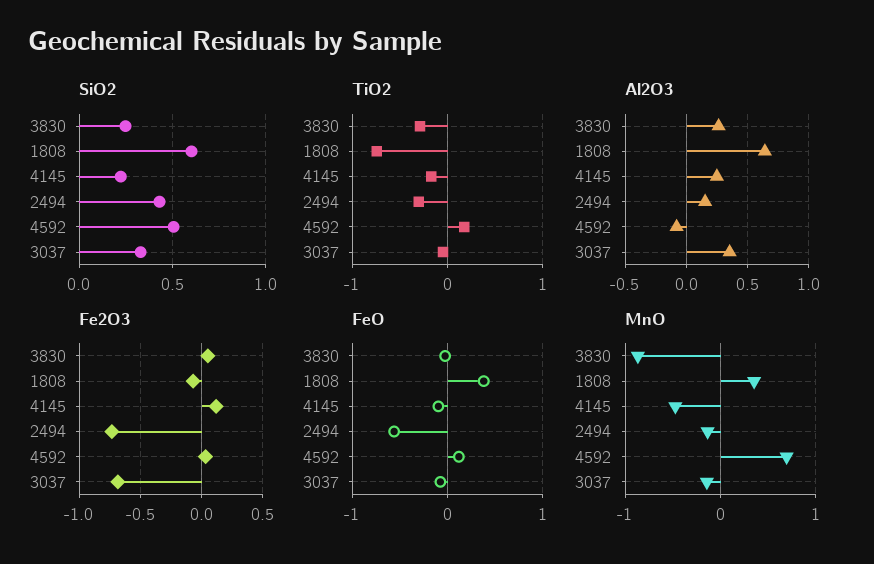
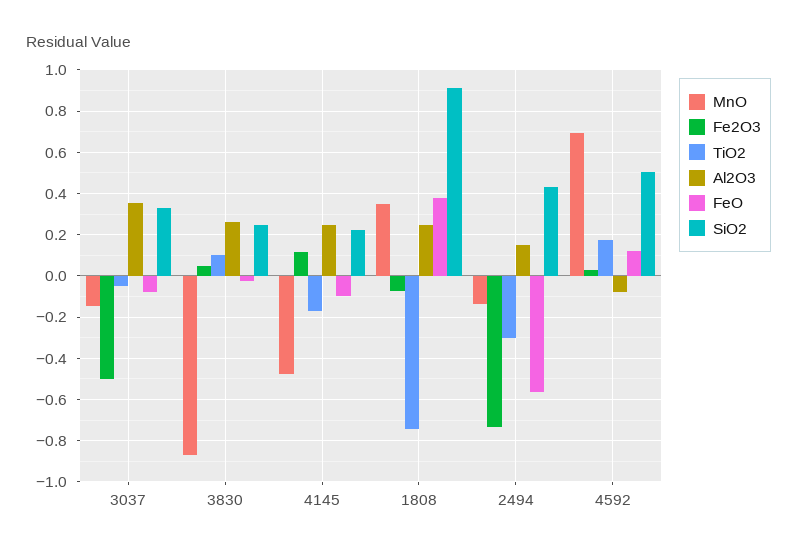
SiO2, 1808: 0.6 -> 0.9
TiO2, 3830: -0.3 -> 0.1
Al2O3, 1808: 0.65 -> 0.25
Fe2O3, 3037: -0.7 -> -0.5

